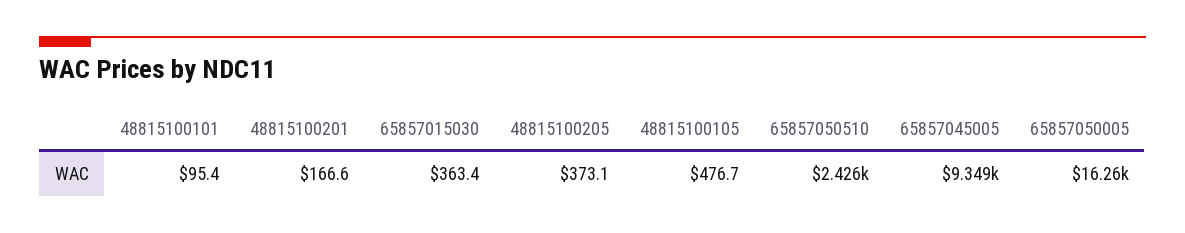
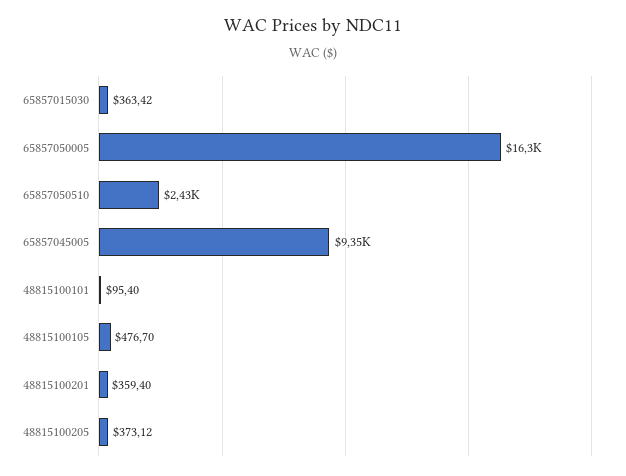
48815100201: 166.6 -> 359.4

